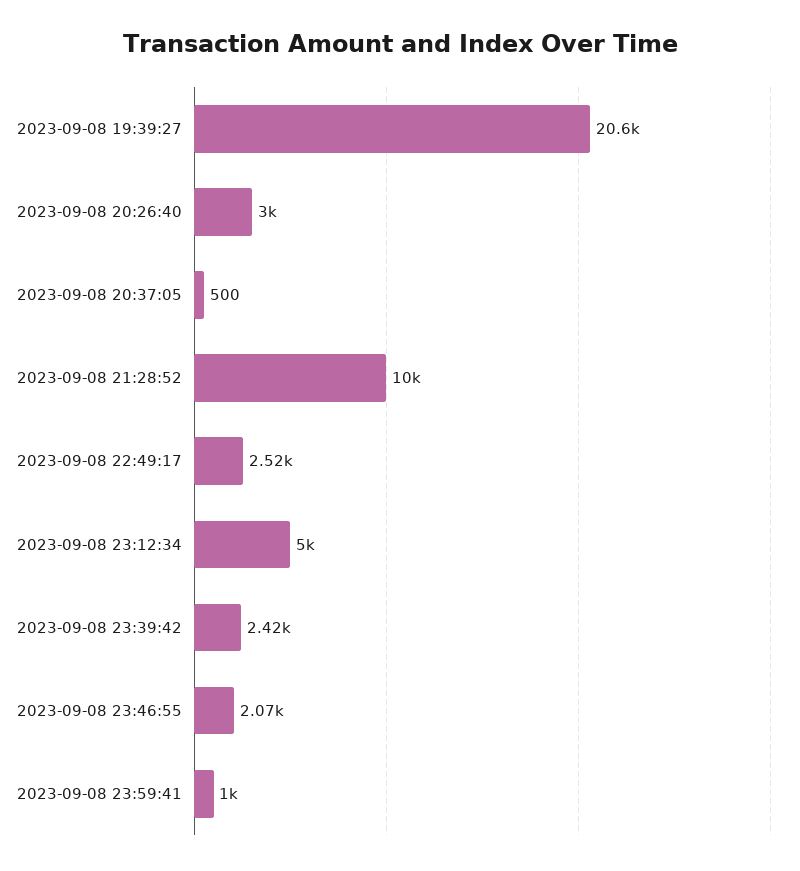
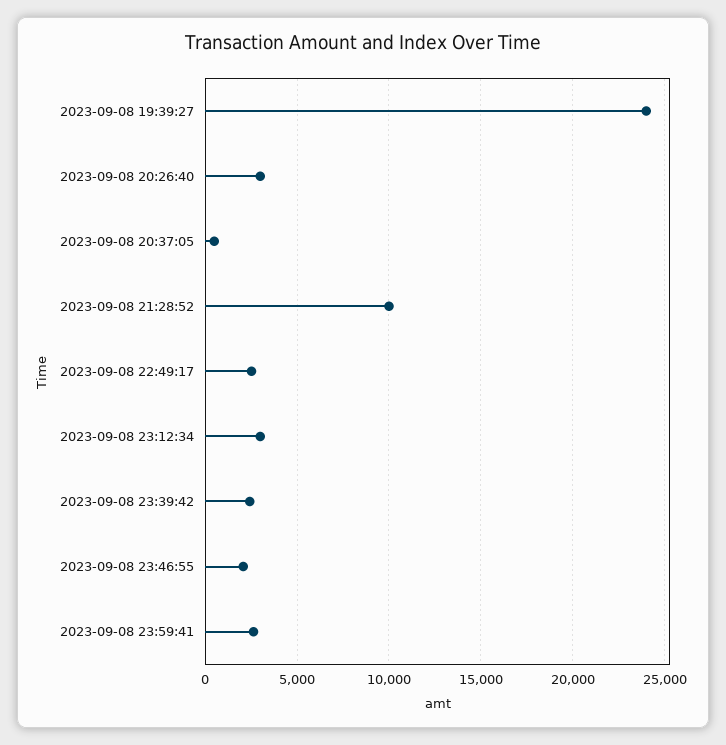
2023-09-08 19:39:27: 20600 -> 24000
2023-09-08 23:12:34: 5000 -> 3000
2023-09-08 23:59:41: 1000 -> 2500

